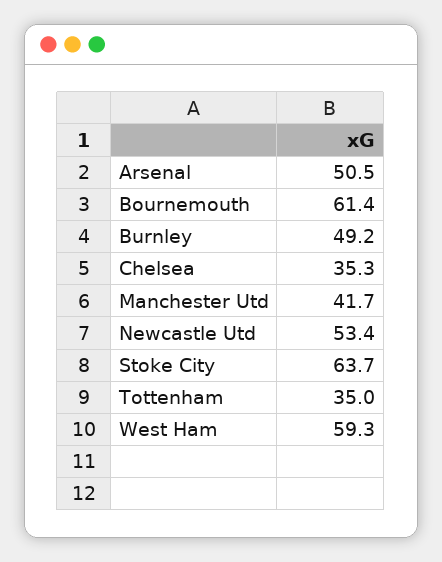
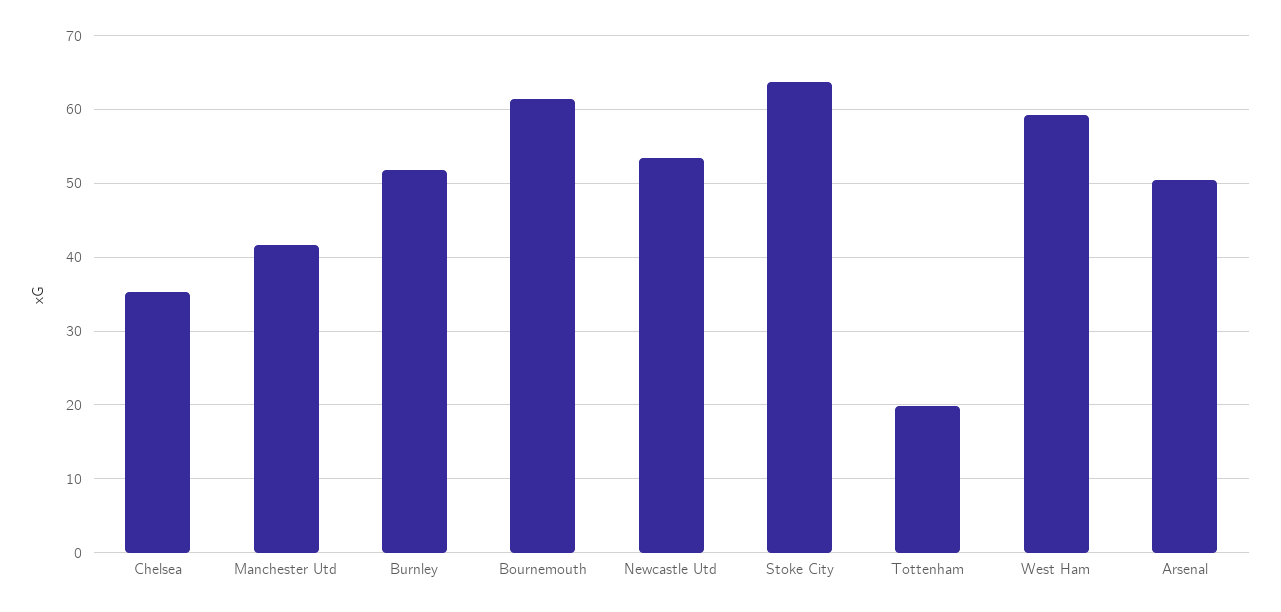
Burnley: 49.2 -> 52
Tottenham: 35 -> 20

